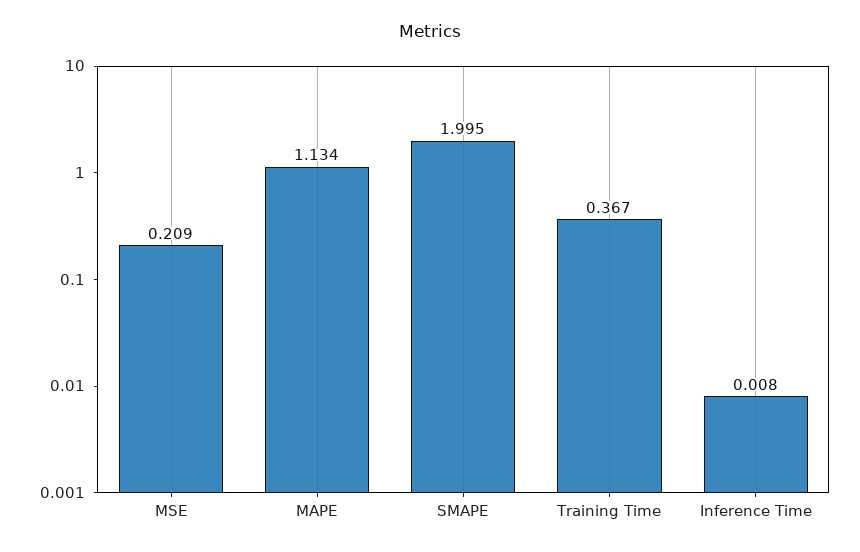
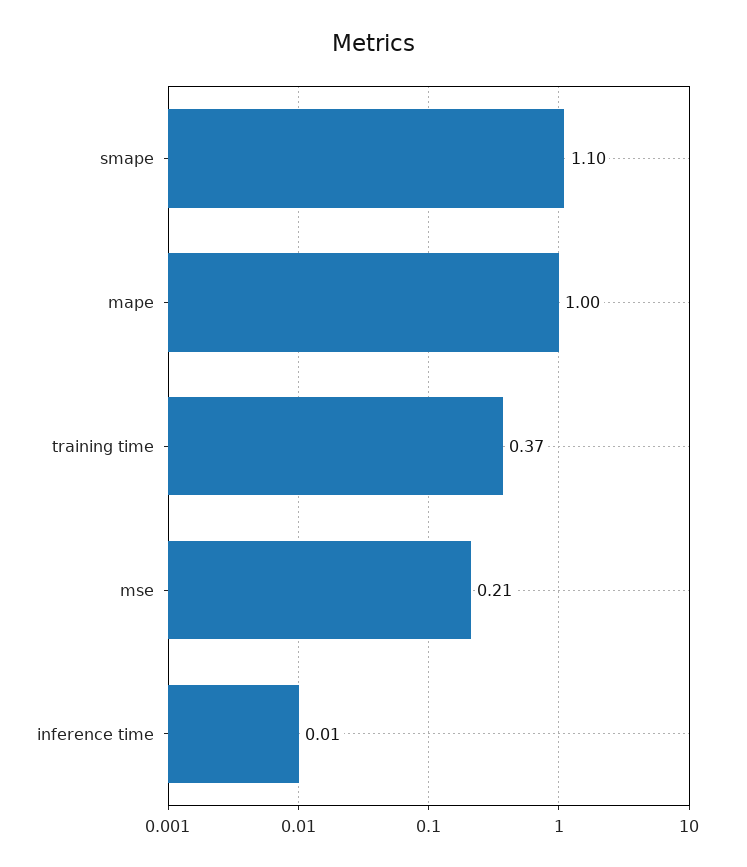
MAPE: 1.134 -> 1
SMAPE: 1.995 -> 1.1

